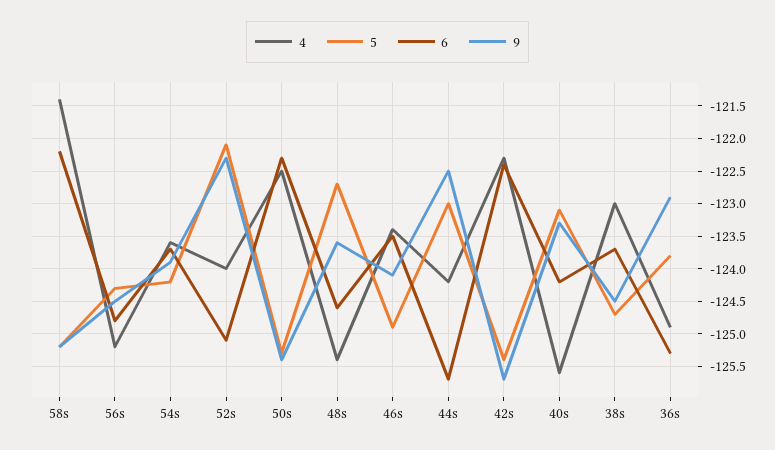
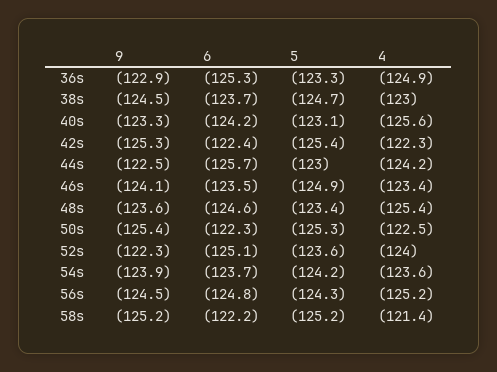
5, 52s: -122.1 -> -123.6
5, 48s: -122.7 -> -123.4
9, 42s: -125.7 -> -125.3
5, 36s: -123.8 -> -123.3

